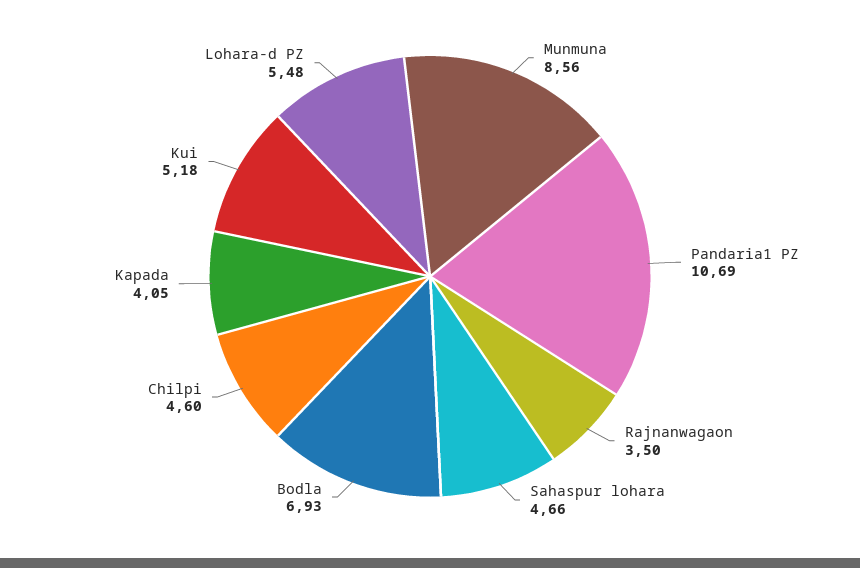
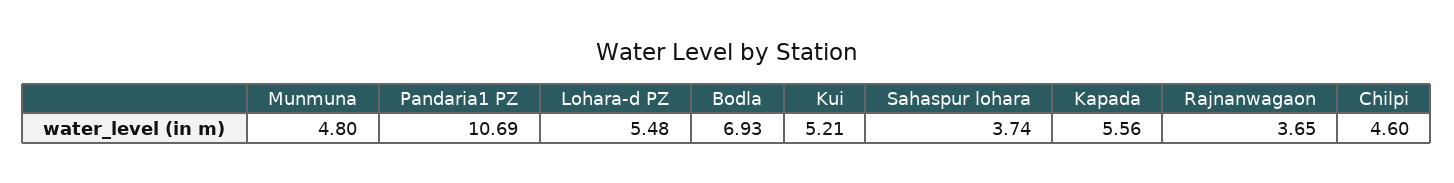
Munmuna: 8.56 -> 4.8
Rajnanwagaon: 3.5 -> 3.65
Sahaspur lohara: 4.66 -> 3.74
Kapada: 4.05 -> 5.56
Kui: 5.18 -> 5.21

